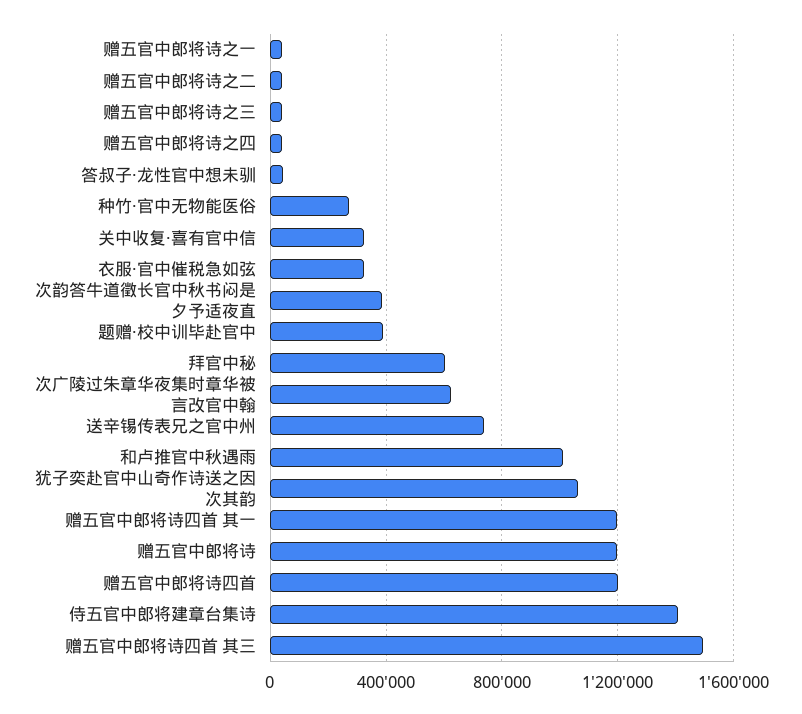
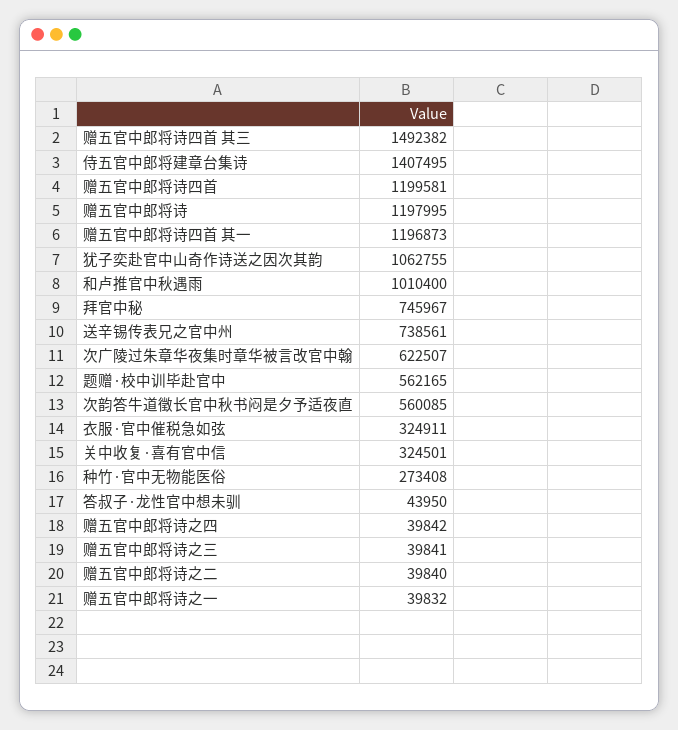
次韵答牛道徵长官中秋书闷是夕予适夜直: 400000 -> 560085
题赠·校中训毕赴官中: 400000 -> 562165
拜官中秘: 600000 -> 745967

